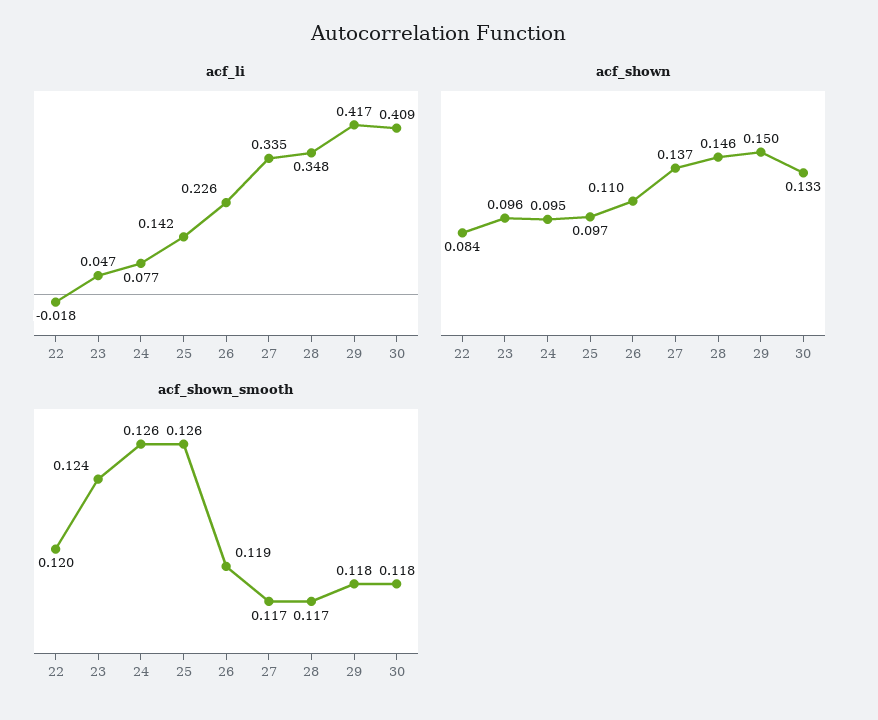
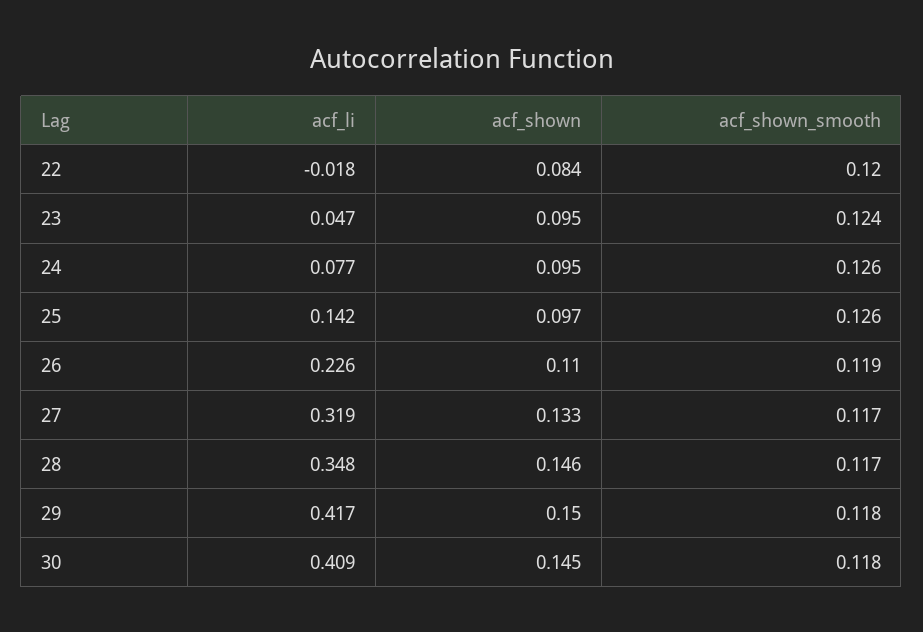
acf_li, 27: 0.335 -> 0.319
acf_shown, 23: 0.096 -> 0.095
acf_shown, 27: 0.137 -> 0.133
acf_shown, 30: 0.133 -> 0.145

